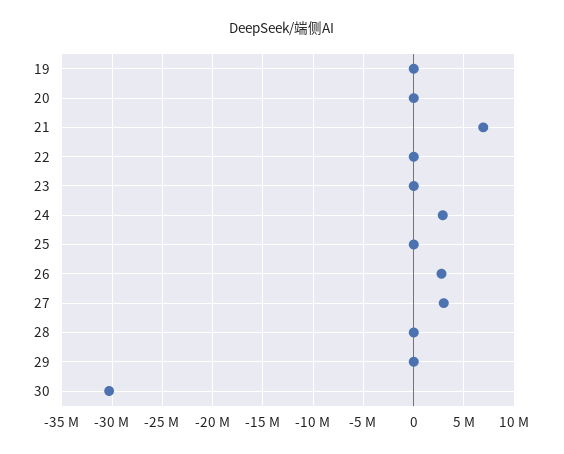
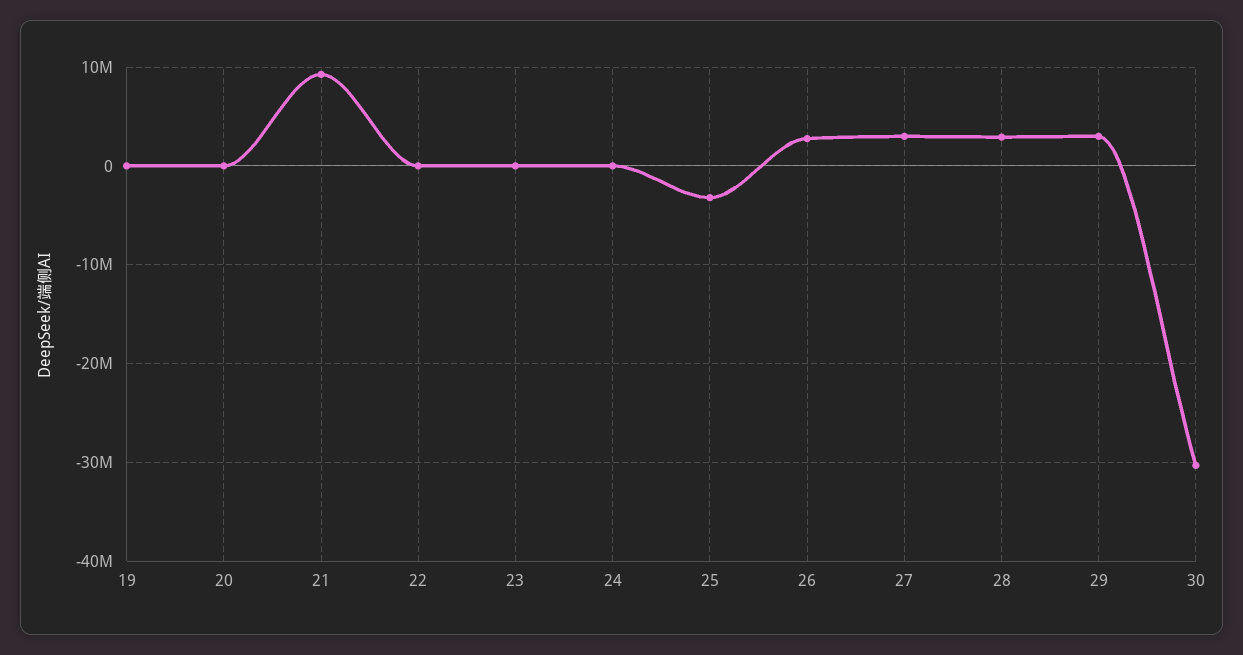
21: 7000000 -> 9000000
24: 3000000 -> 0
25: 0 -> -3000000
28: 0 -> 3000000
29: 0 -> 3000000

